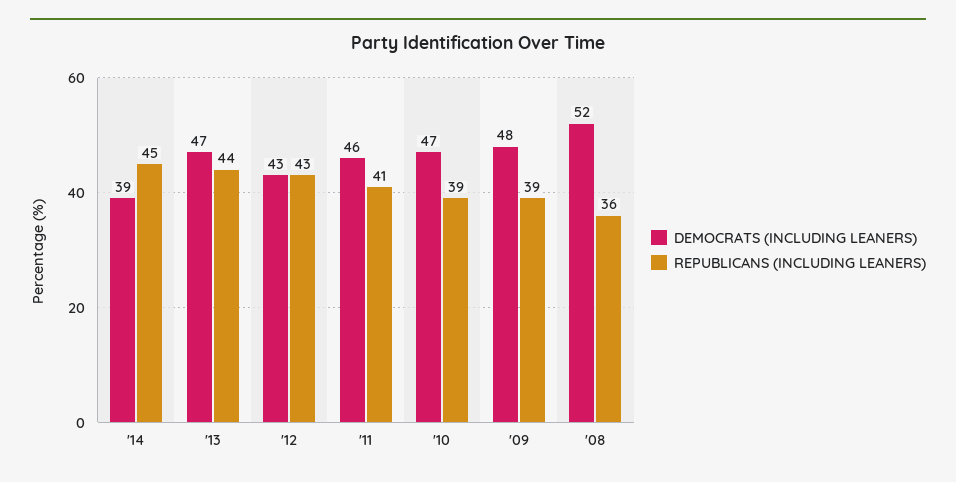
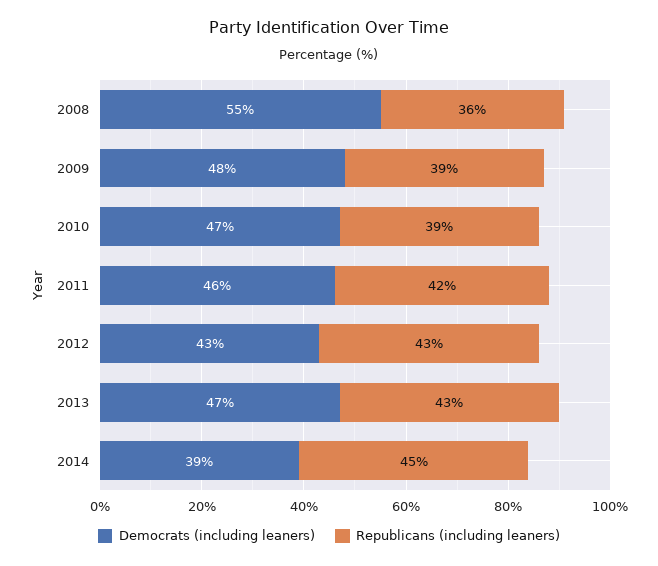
REPUBLICANS (INCLUDING LEANERS), '13: 44 -> 43
REPUBLICANS (INCLUDING LEANERS), '11: 41 -> 42
DEMOCRATS (INCLUDING LEANERS), '08: 52 -> 55

